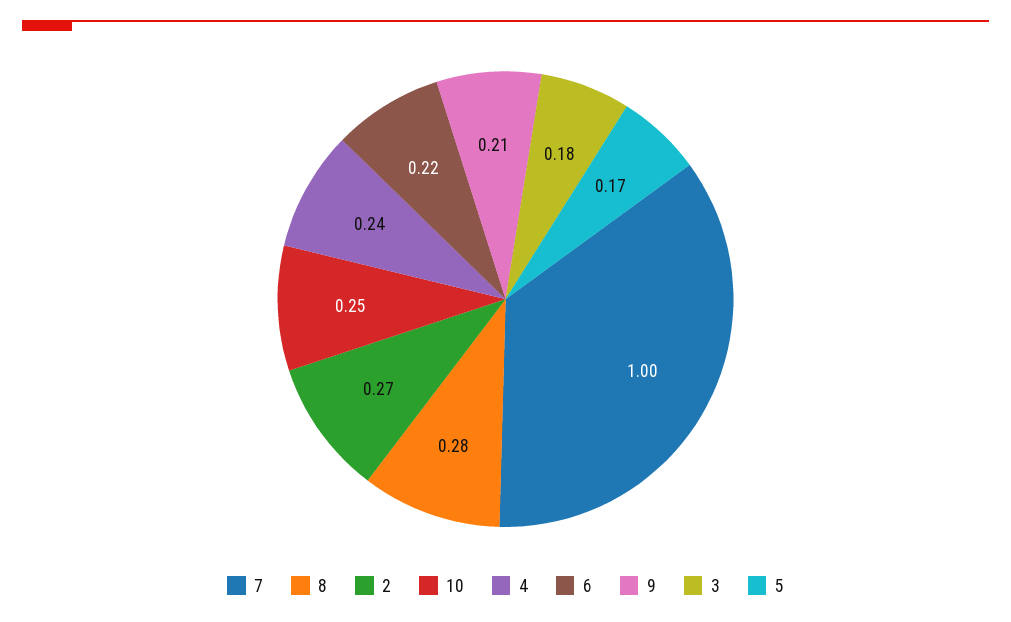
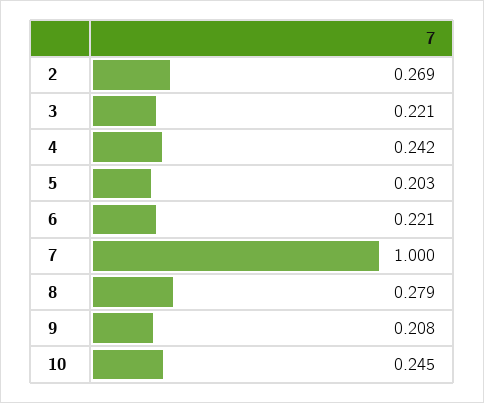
3: 0.18 -> 0.221
5: 0.17 -> 0.203

